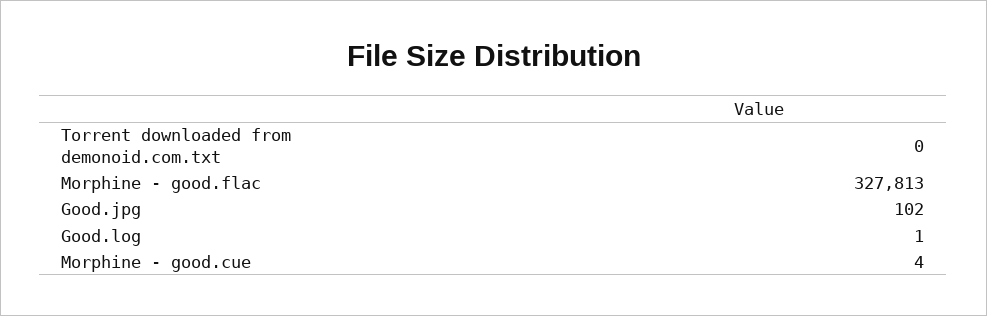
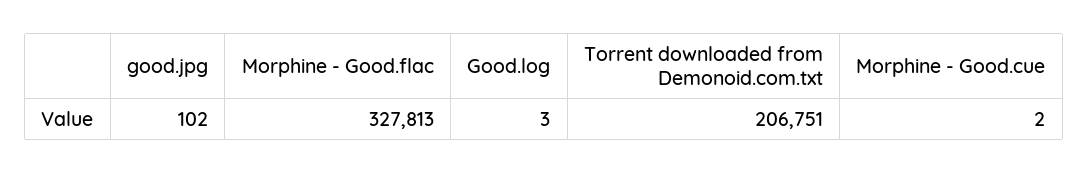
Torrent downloaded from demonoid.com.txt: 0 -> 206751
Good.log: 1 -> 3
Morphine - good.cue: 4 -> 2

